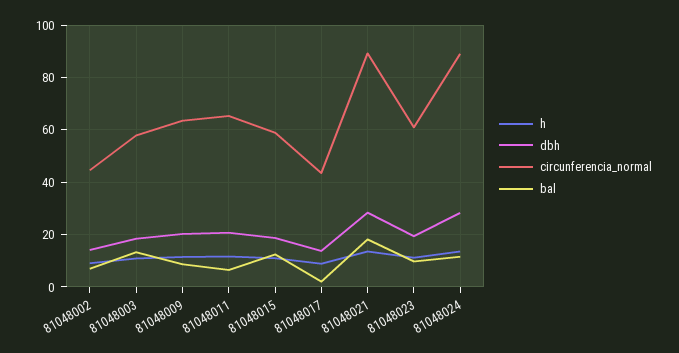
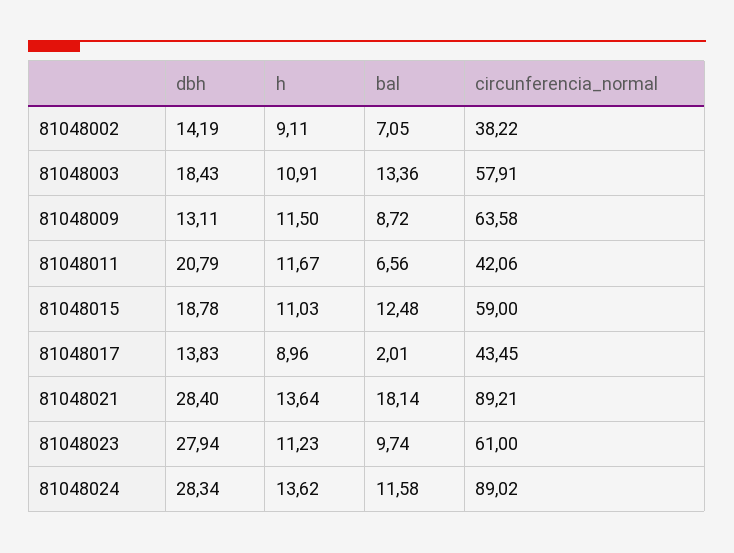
circunferencia_normal, 81048002: 45 -> 38.22
dbh, 81048009: 20 -> 13.11
circunferencia_normal, 81048011: 65 -> 42.06
dbh, 81048023: 20 -> 27.94

